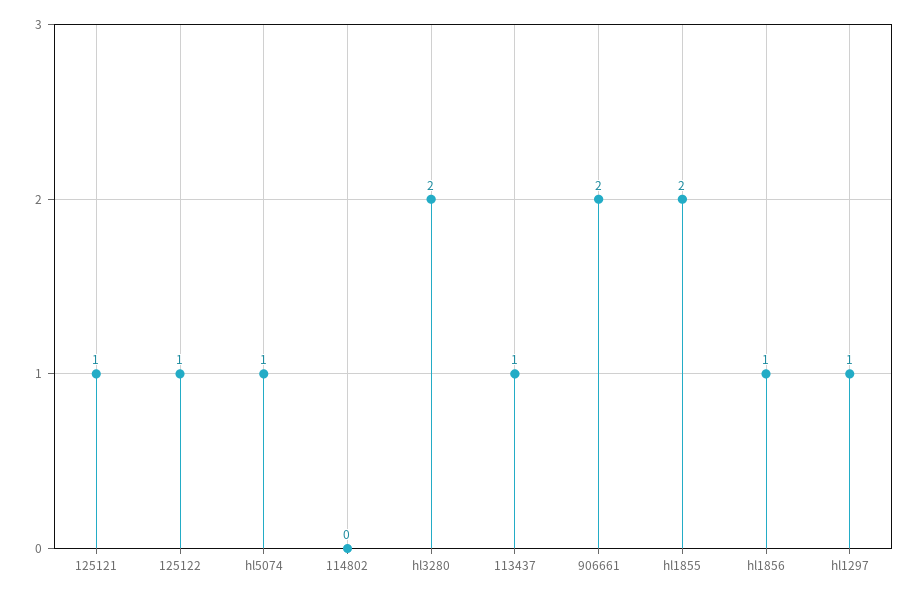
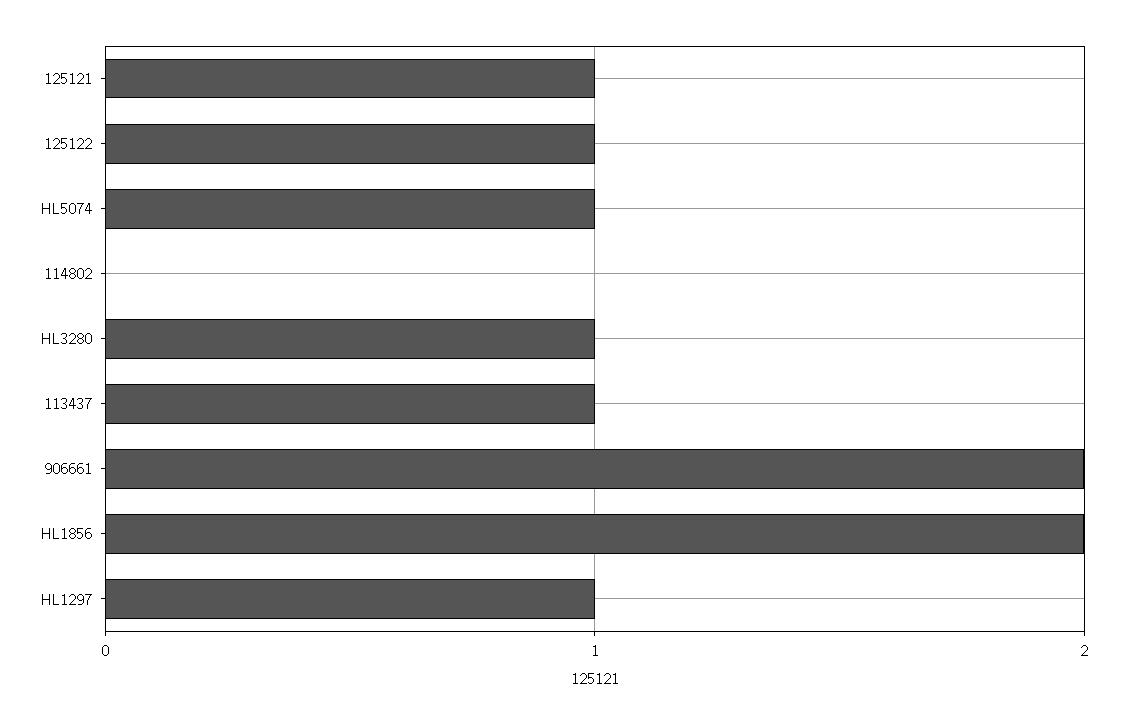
hl3280: 2 -> 1
hl1855: 2 -> none
hl1856: 1 -> 2

